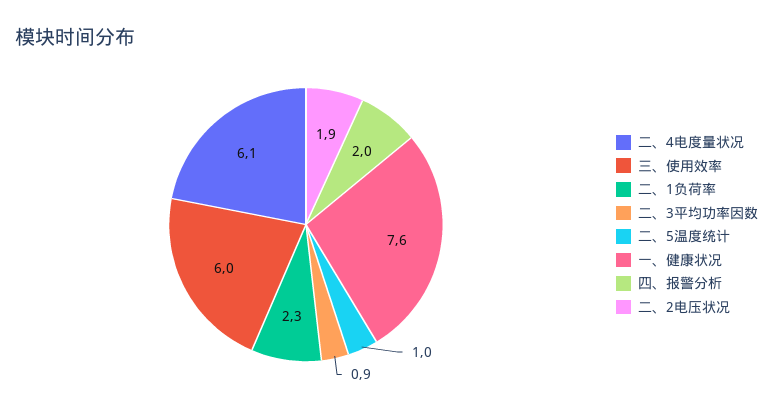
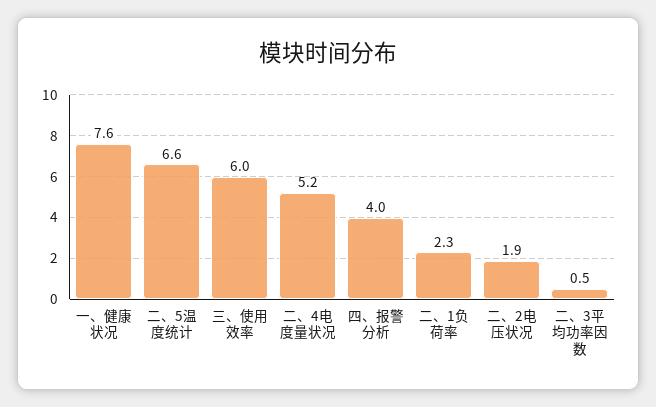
二、4电度量状况: 6.1 -> 5.2
二、3平均功率因数: 0.9 -> 0.5
二、5温度统计: 1 -> 6.6
四、报警分析: 2 -> 4

